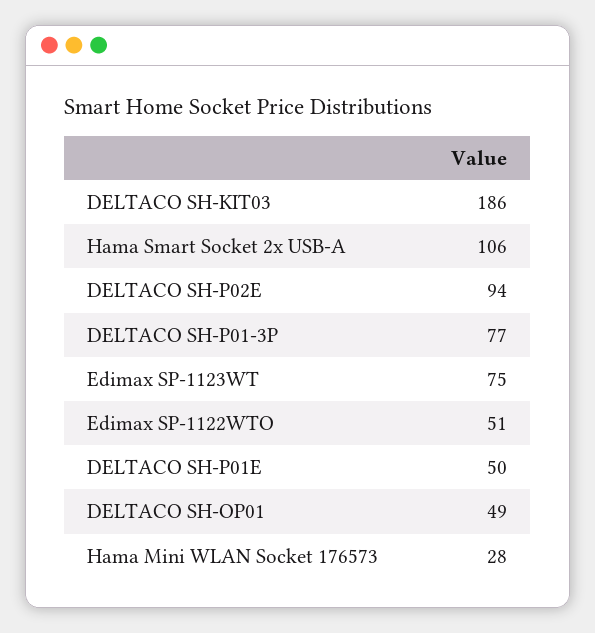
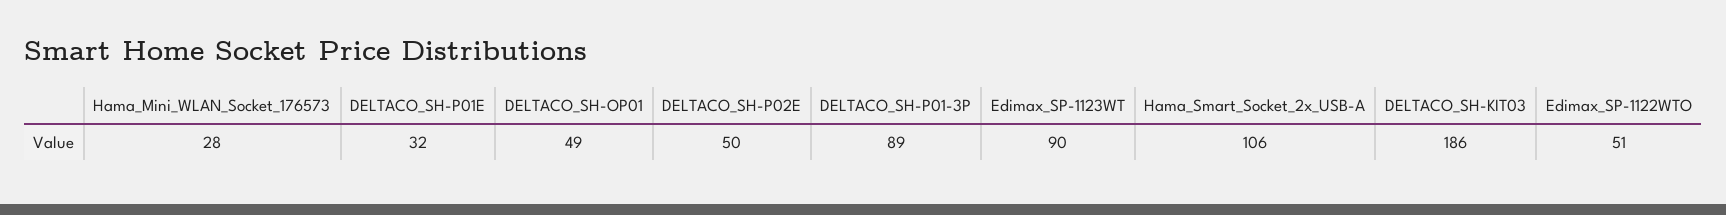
DELTACO SH-P02E: 94 -> 50
DELTACO SH-P01-3P: 77 -> 89
Edimax SP-1123WT: 75 -> 90
DELTACO SH-P01E: 50 -> 32

